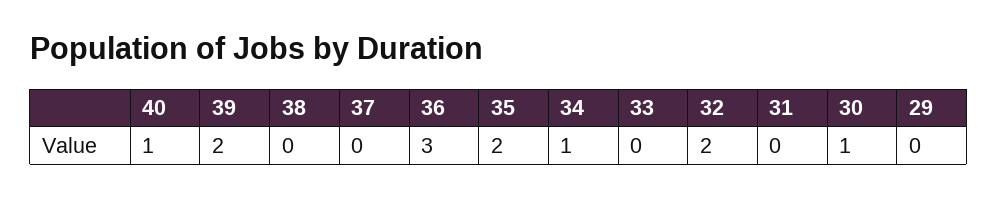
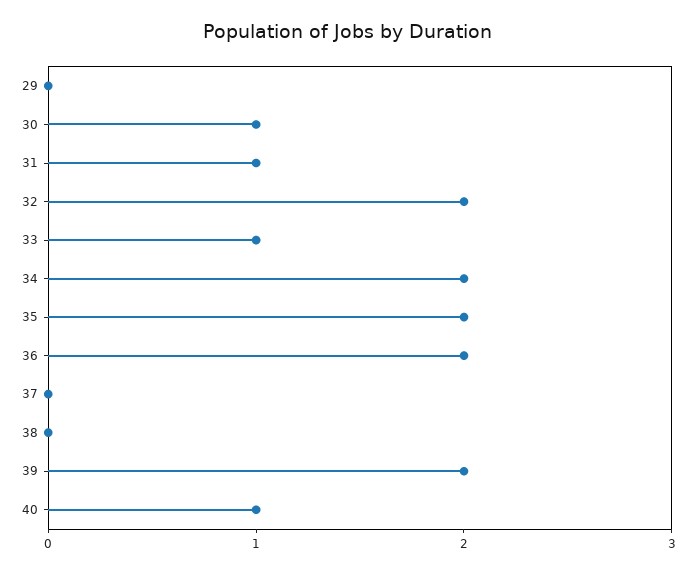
36: 3 -> 2
34: 1 -> 2
33: 0 -> 1
31: 0 -> 1

